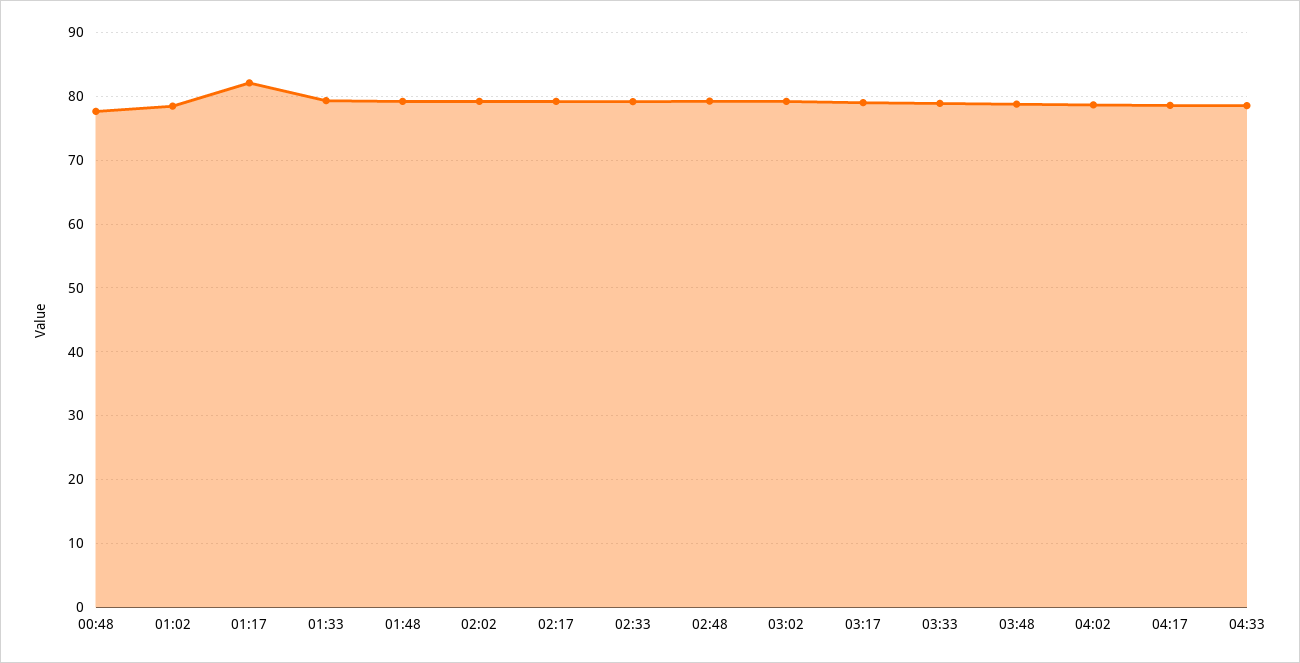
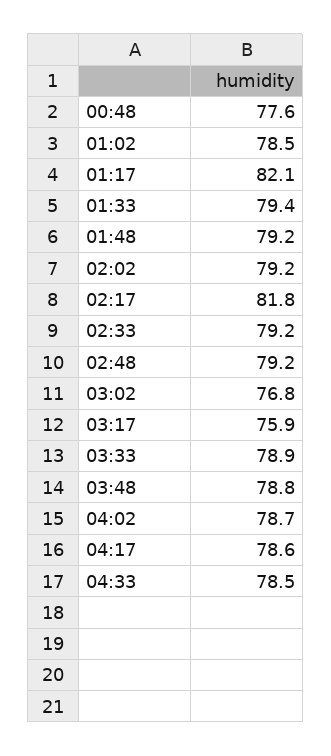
02:17: 79 -> 81.8
03:02: 79 -> 76.8
03:17: 79 -> 75.9

